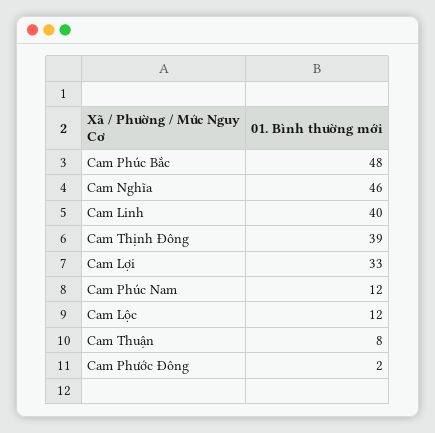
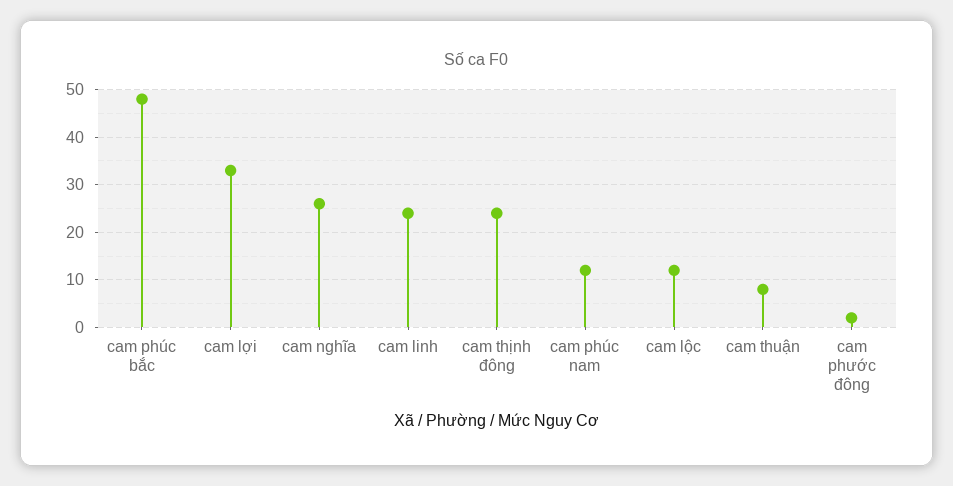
Cam Nghĩa: 46 -> 25
Cam Linh: 40 -> 25
Cam Thịnh Đông: 39 -> 25

